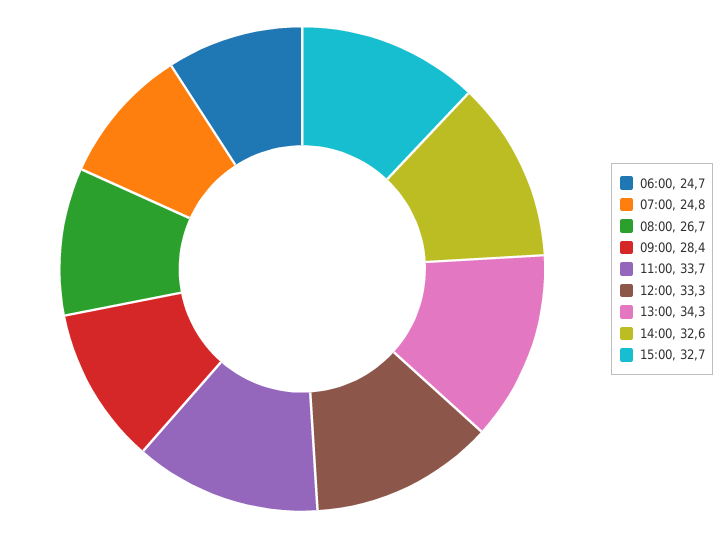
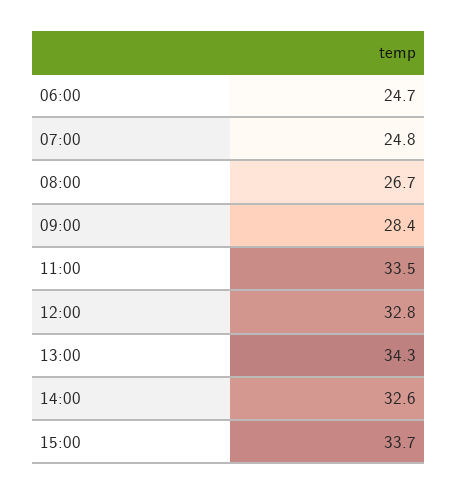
11:00: 33.7 -> 33.5
12:00: 33.3 -> 32.8
15:00: 32.7 -> 33.7

